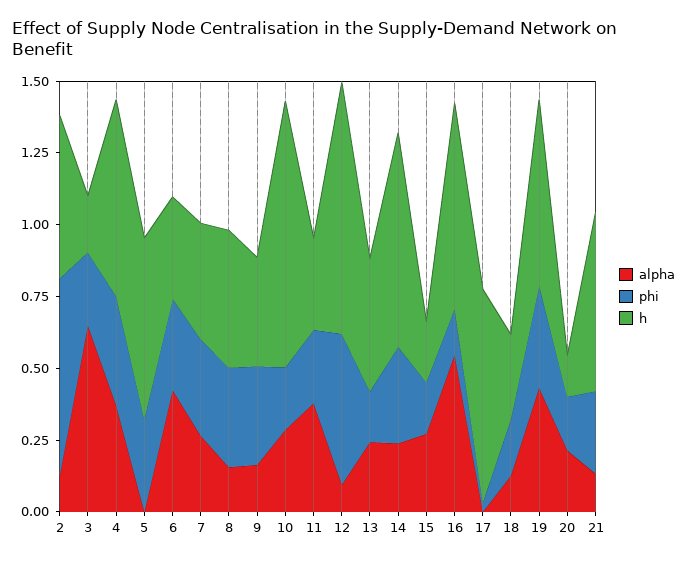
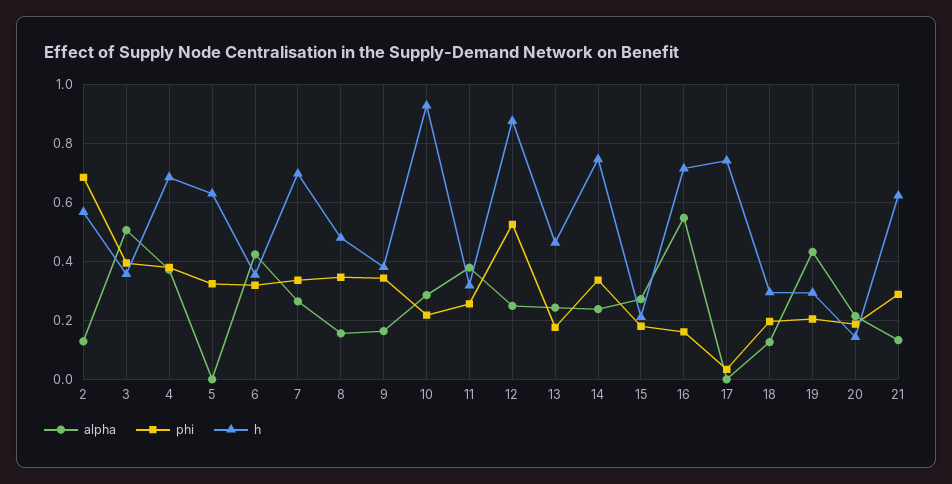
alpha, 3: 0.65 -> 0.5
phi, 3: 0.25 -> 0.4
h, 3: 0.2 -> 0.35
h, 7: 0.4 -> 0.7
alpha, 12: 0.1 -> 0.25
phi, 19: 0.35 -> 0.2
h, 19: 0.65 -> 0.3

